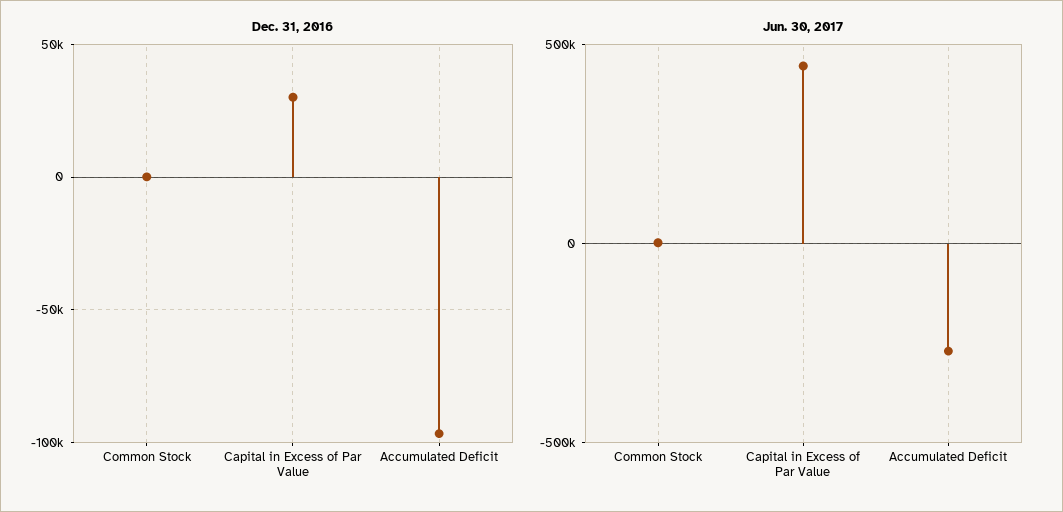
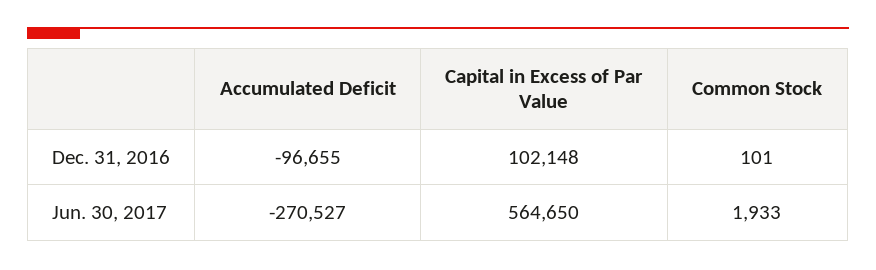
Dec. 31, 2016, Capital in Excess of Par Value: 30000 -> 102148
Jun. 30, 2017, Capital in Excess of Par Value: 450000 -> 564650

